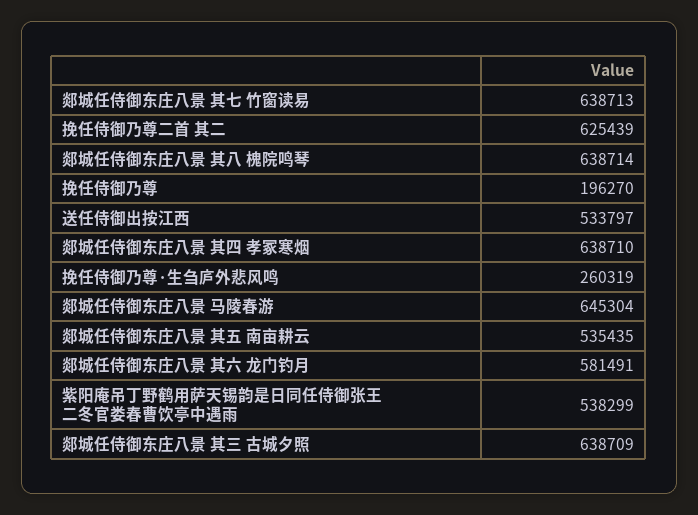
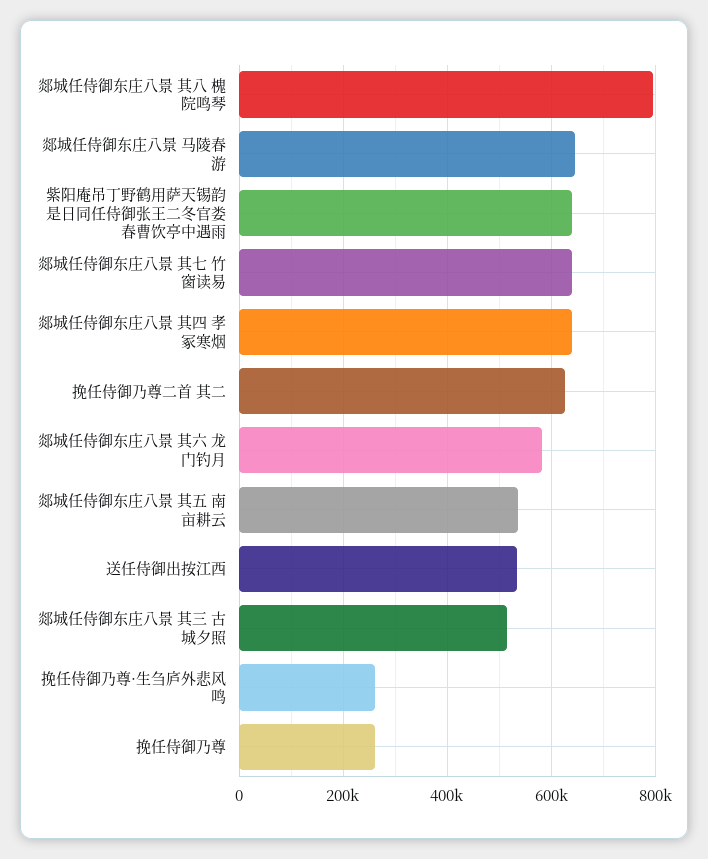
郯城任侍御东庄八景 其八 槐院鸣琴: 638714 -> 800000
挽任侍御乃尊: 196270 -> 260000
紫阳庵吊丁野鹤用萨天锡韵是日同任侍御张王二冬官娄春曹饮亭中遇雨: 538299 -> 640000
郯城任侍御东庄八景 其三 古城夕照: 638709 -> 520000

